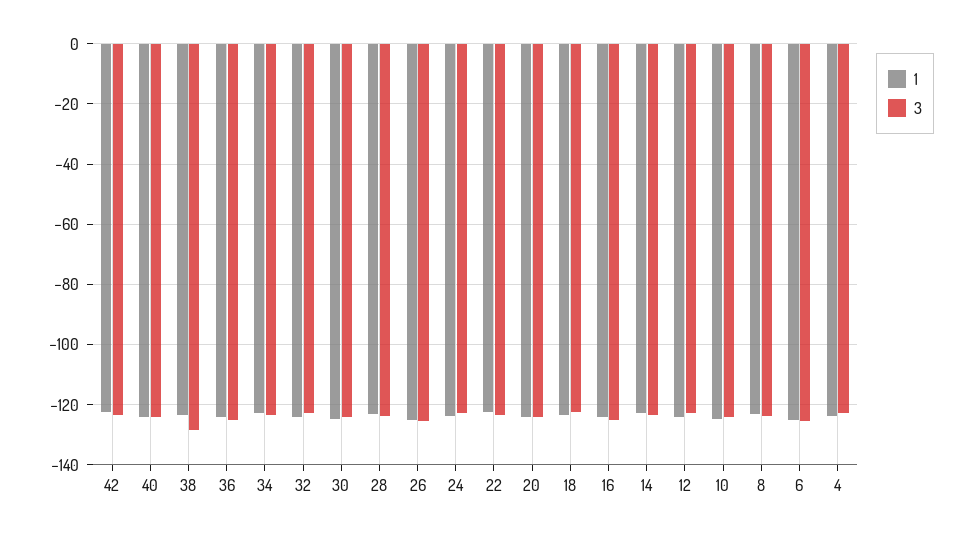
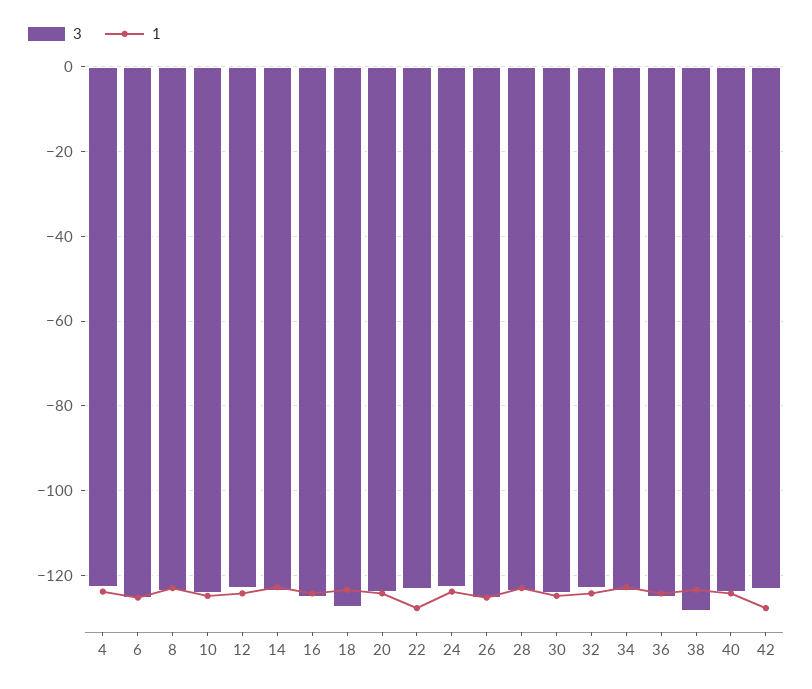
1, 42: -122 -> -128
1, 22: -122 -> -128
3, 18: -122 -> -128

